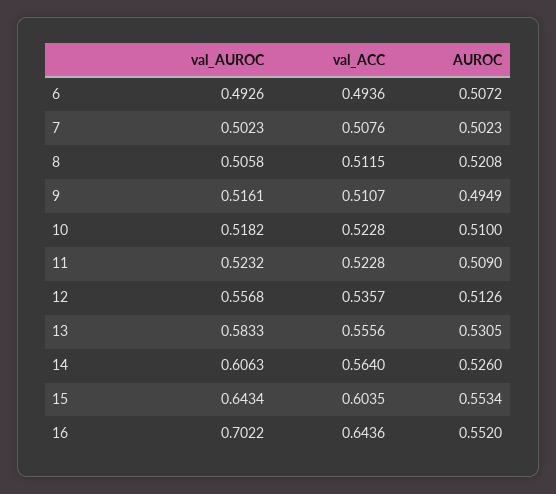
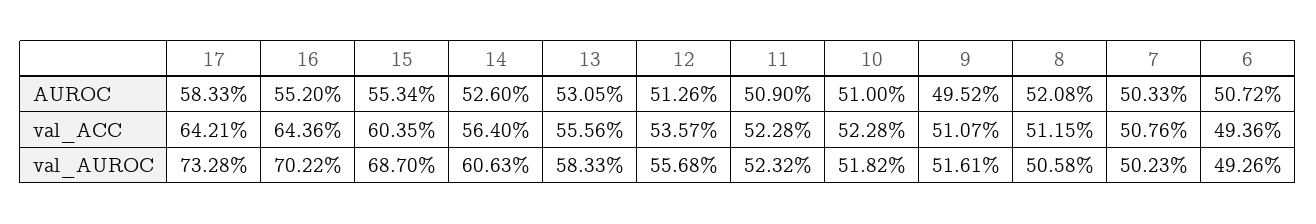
AUROC, 7: 0.5023 -> 0.5033
AUROC, 9: 0.4949 -> 0.4952
val_AUROC, 15: 0.6434 -> 0.687
AUROC, 17: none -> 0.5833
val_ACC, 17: none -> 0.6421
val_AUROC, 17: none -> 0.7328

